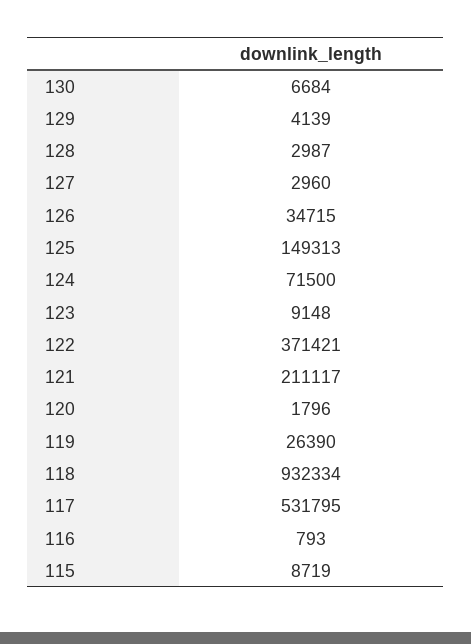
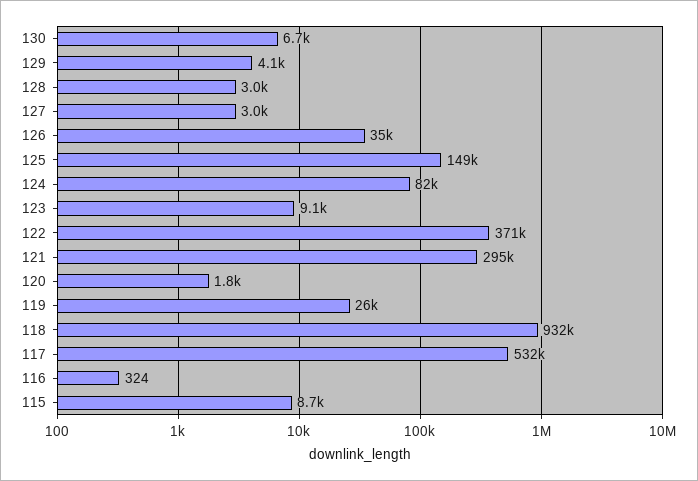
124: 71500 -> 82000
121: 211117 -> 295000
116: 793 -> 324

